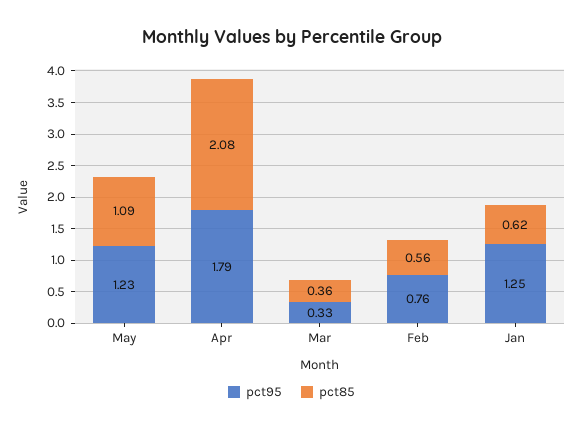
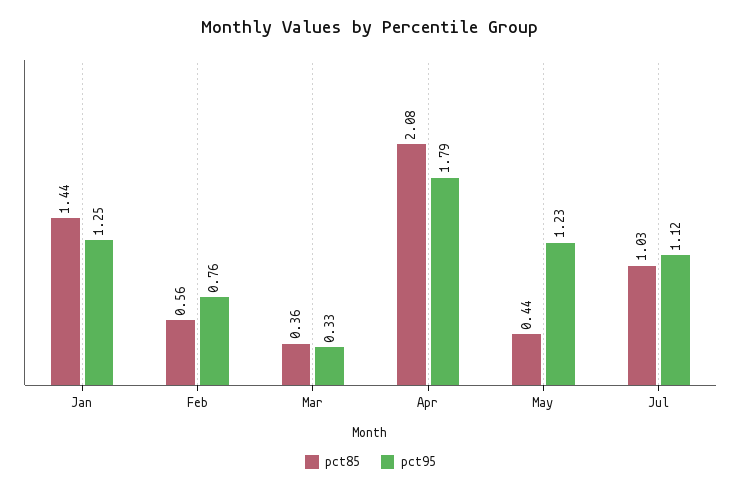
pct85, May: 1.09 -> 0.44
pct85, Jan: 0.62 -> 1.44
pct85, Jul: none -> 1.03
pct95, Jul: none -> 1.12

